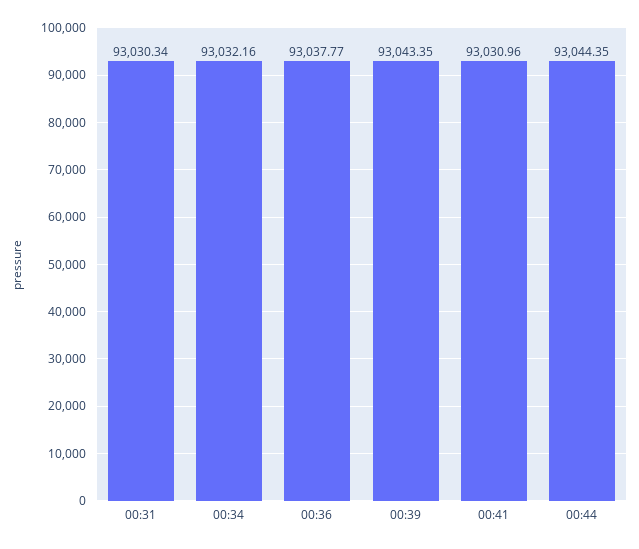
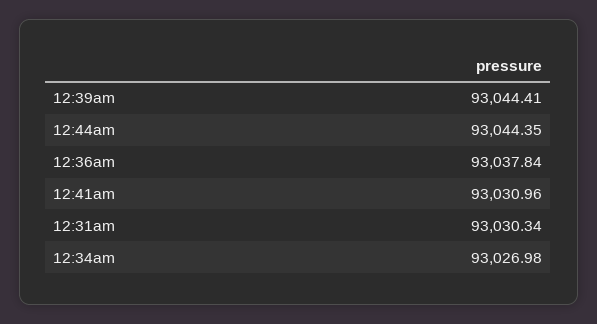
00:34: 93032.16 -> 93026.98
00:36: 93037.77 -> 93037.84
00:39: 93043.35 -> 93044.41

